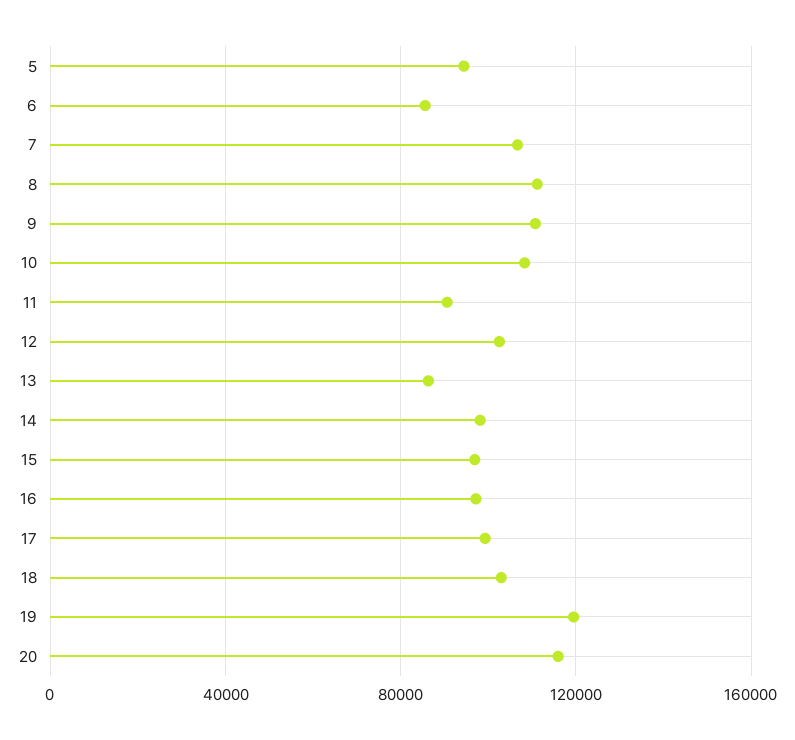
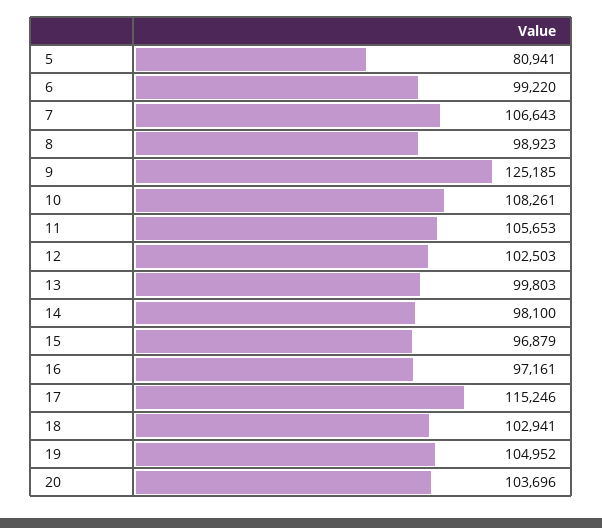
5: 95000 -> 80941
6: 85000 -> 99220
8: 110000 -> 98923
9: 110000 -> 125185
11: 90000 -> 105653
13: 85000 -> 99803
17: 100000 -> 115246
19: 120000 -> 104952
20: 115000 -> 103696

